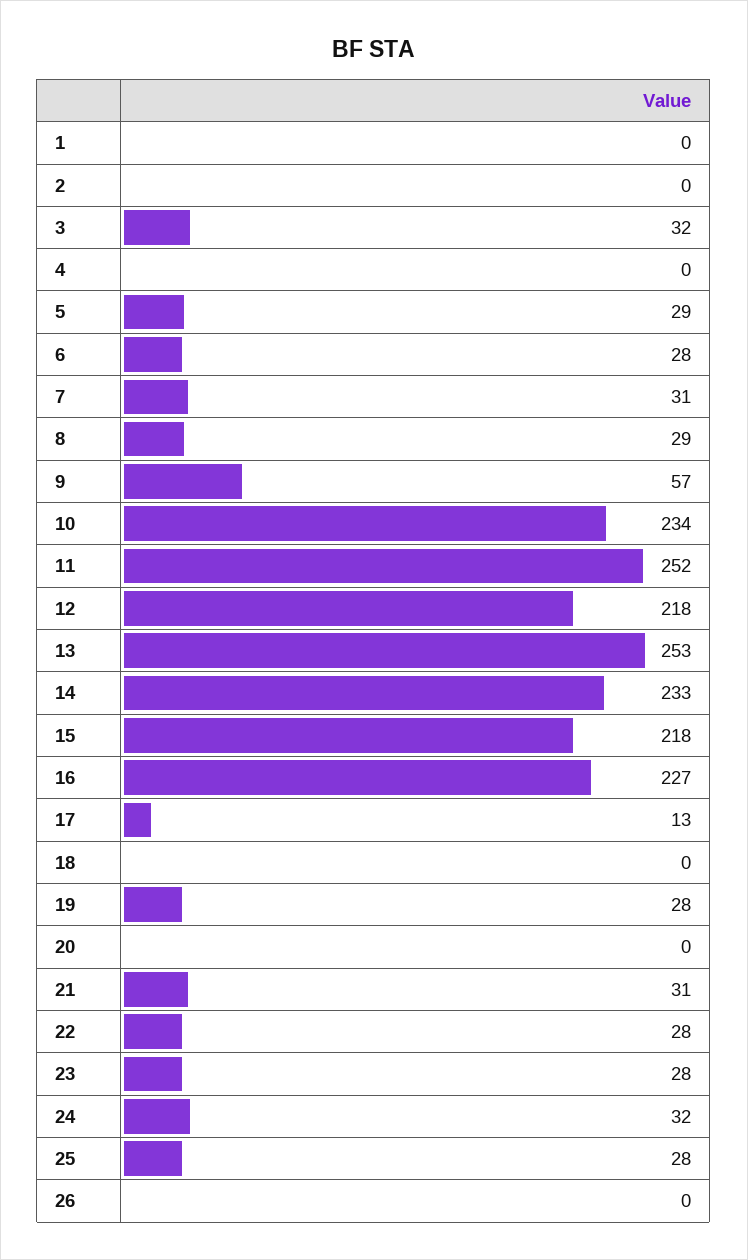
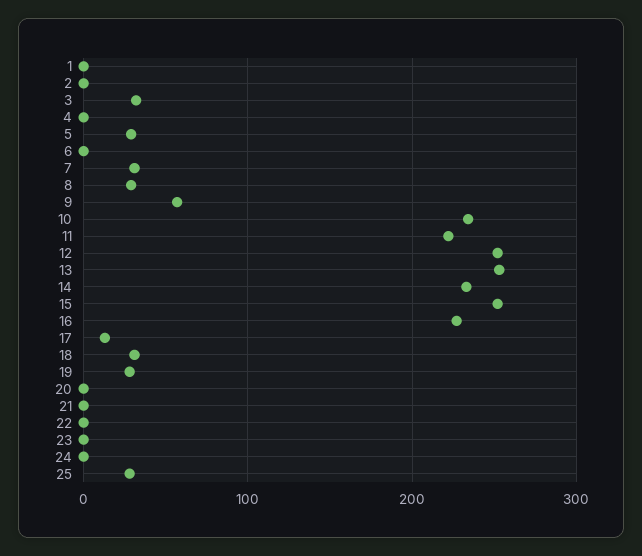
6: 28 -> 0
11: 252 -> 220
12: 218 -> 250
15: 218 -> 250
18: 0 -> 30
21: 31 -> 0
22: 28 -> 0
23: 28 -> 0
24: 32 -> 0
26: 0 -> none

